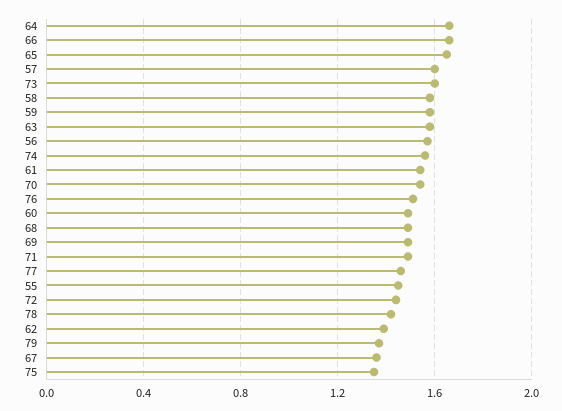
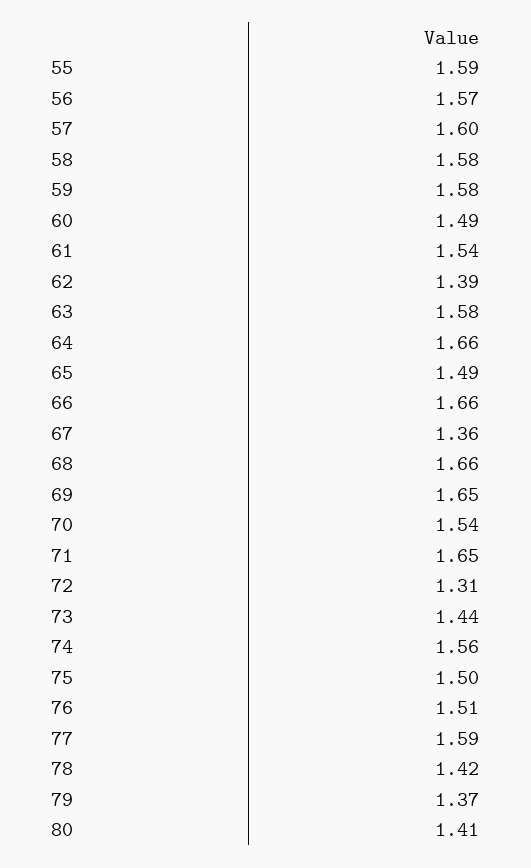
65: 1.65 -> 1.49
73: 1.6 -> 1.44
68: 1.5 -> 1.66
69: 1.5 -> 1.65
71: 1.5 -> 1.65
77: 1.45 -> 1.59
55: 1.45 -> 1.59
72: 1.45 -> 1.31
75: 1.35 -> 1.5
80: none -> 1.41

